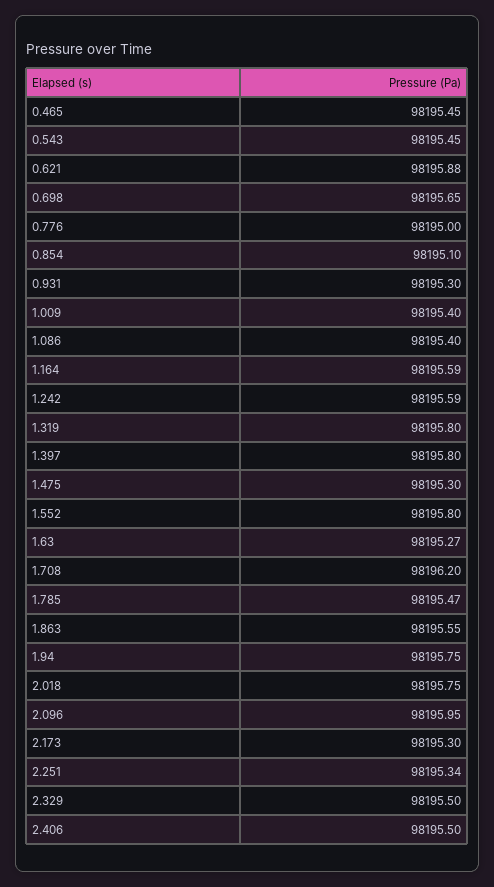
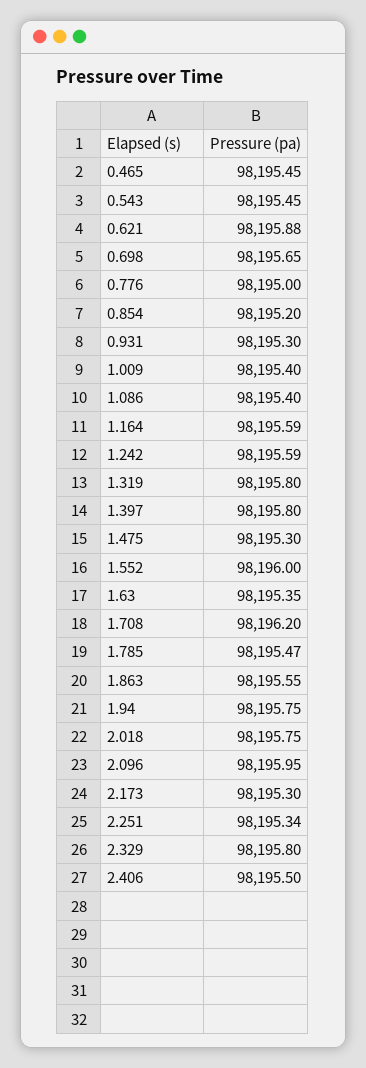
0.854: 98195.1 -> 98195.2
1.552: 98195.8 -> 98196
1.63: 98195.27 -> 98195.35
2.329: 98195.5 -> 98195.8

